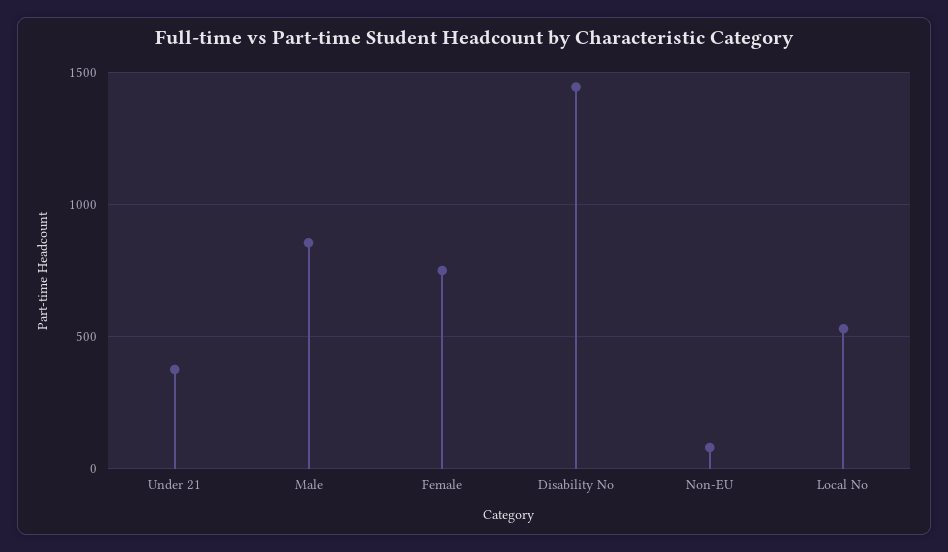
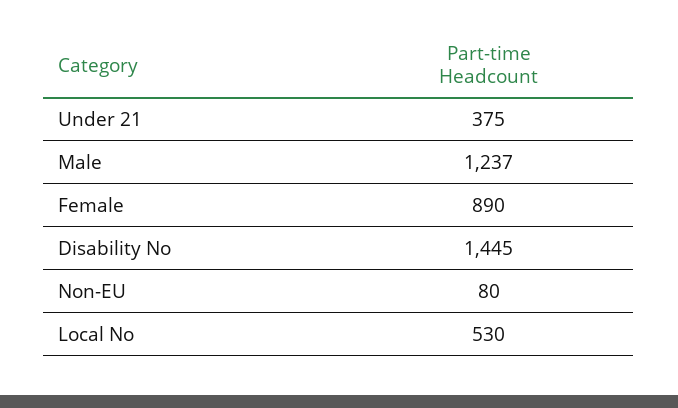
Male: 850 -> 1237
Female: 750 -> 890

